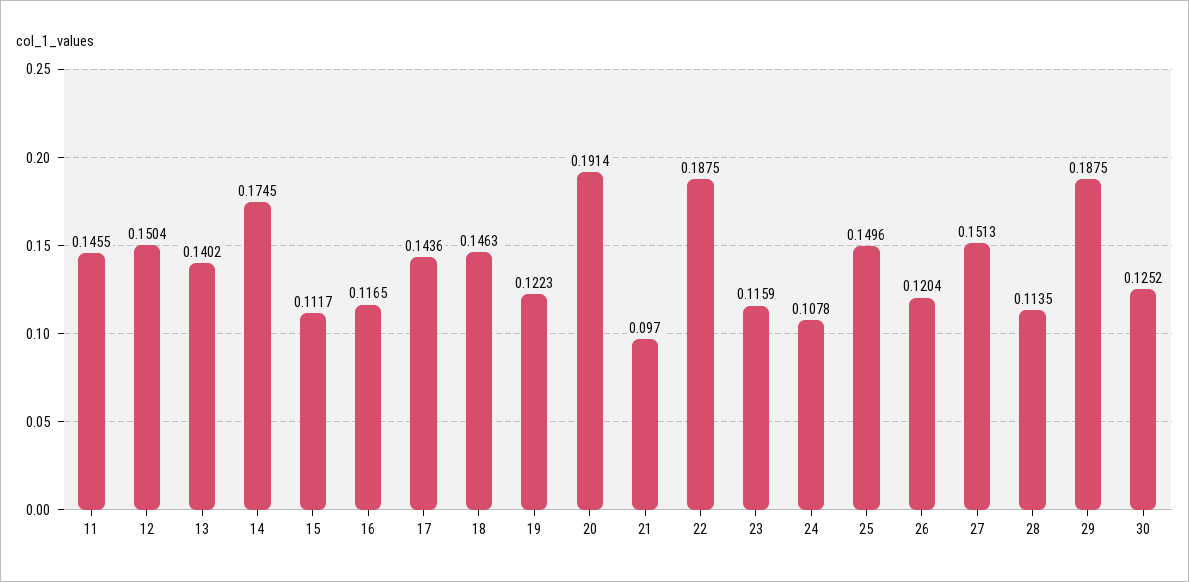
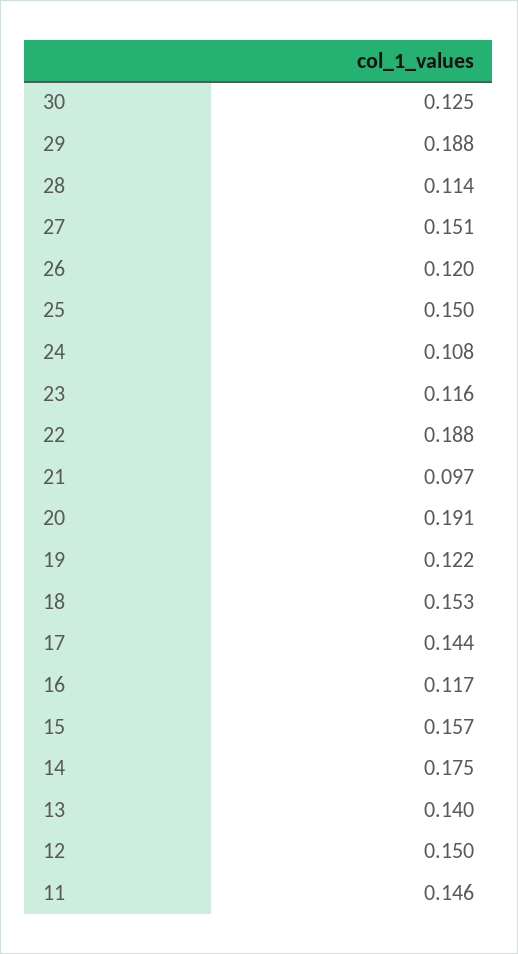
15: 0.1117 -> 0.157
18: 0.1463 -> 0.153

